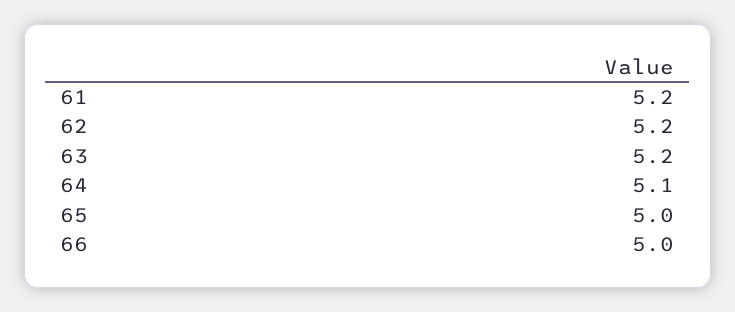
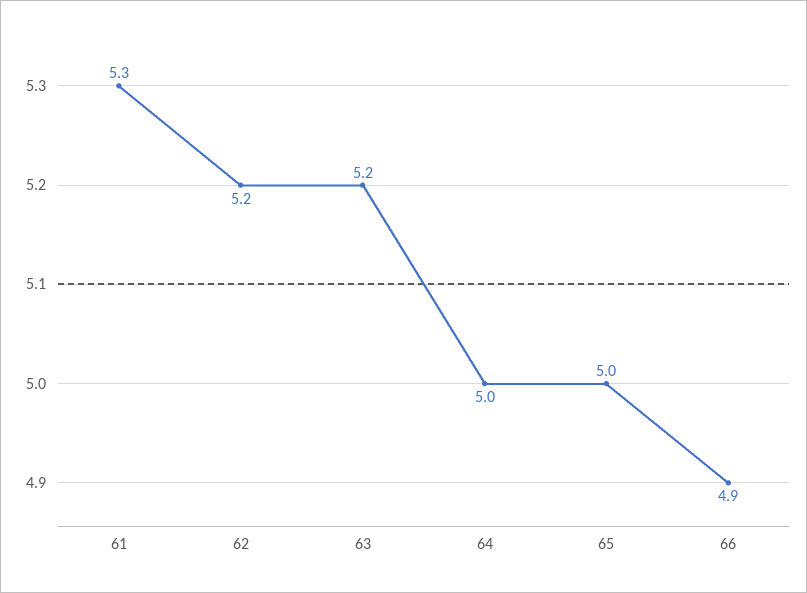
61: 5.2 -> 5.3
64: 5.1 -> 5
66: 5 -> 4.9

